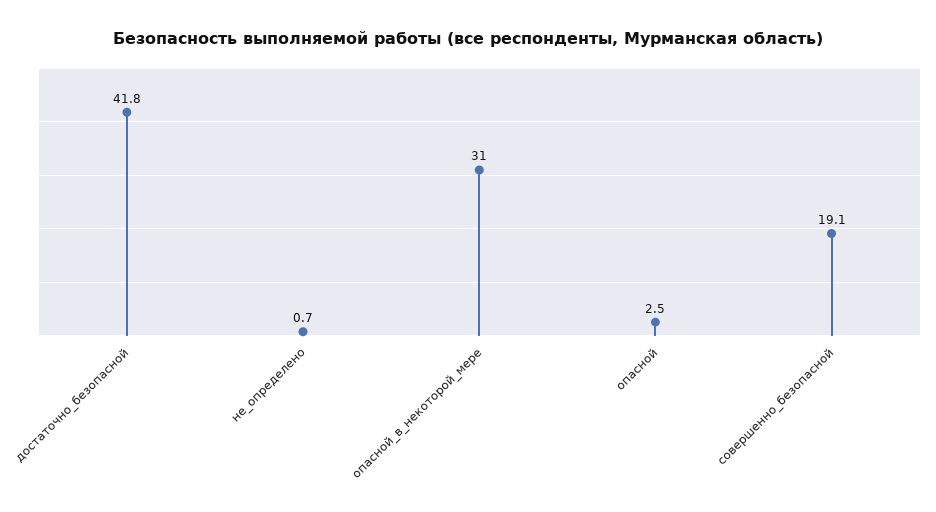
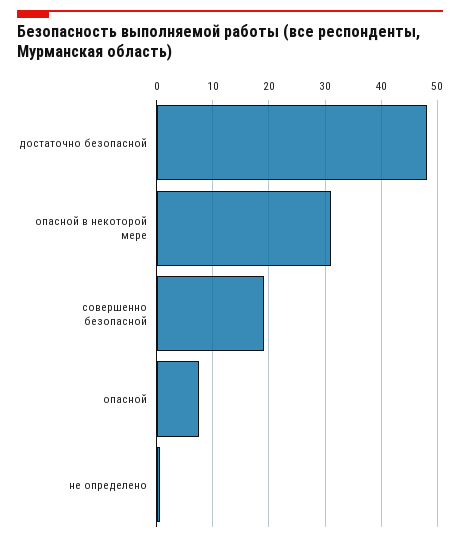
достаточно_безопасной: 41.8 -> 48
опасной: 2.5 -> 8

